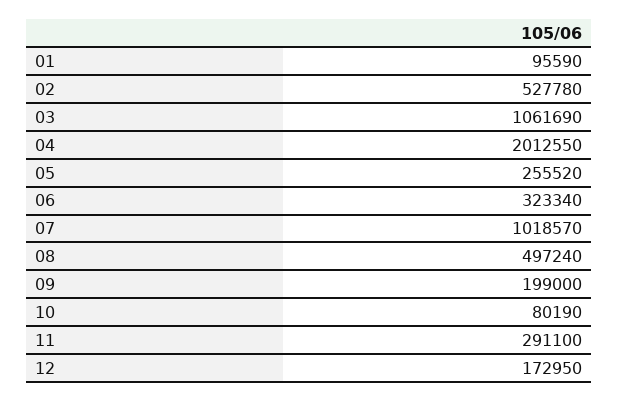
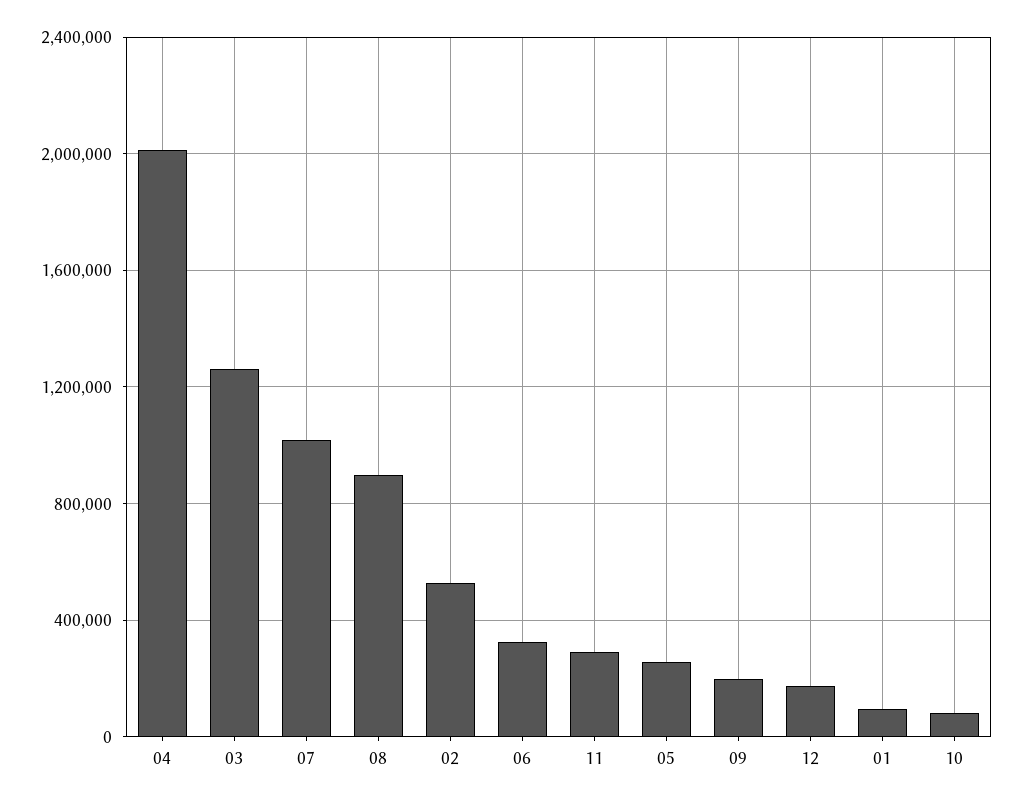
03: 1061690 -> 1250000
08: 497240 -> 900000

